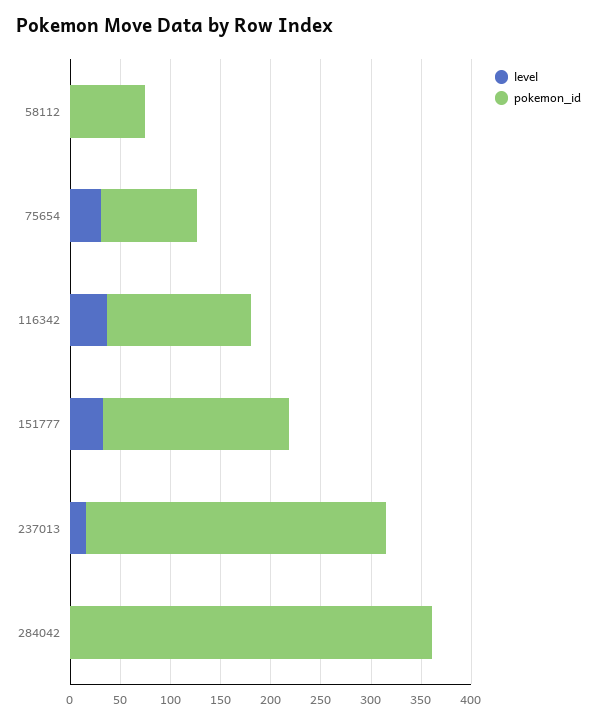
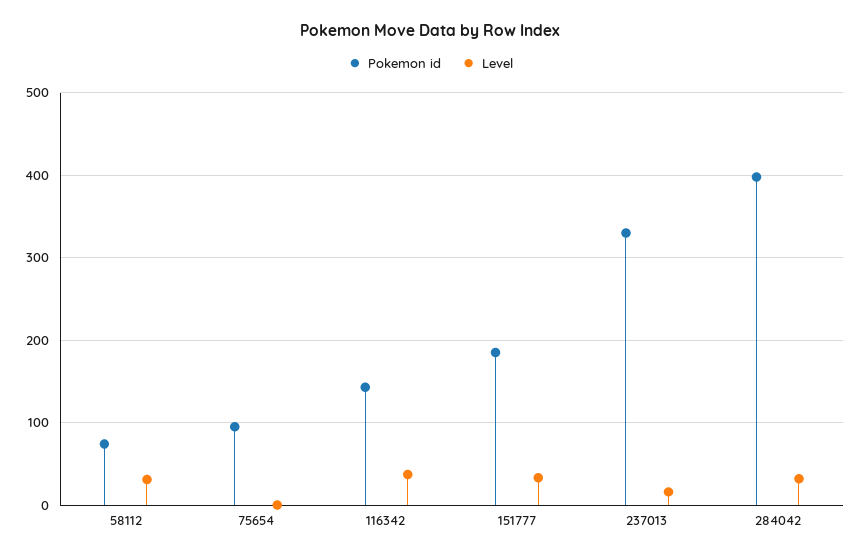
level, 58112: 0 -> 30
level, 75654: 30 -> 0
pokemon_id, 237013: 300 -> 330
level, 284042: 0 -> 30
pokemon_id, 284042: 360 -> 400

